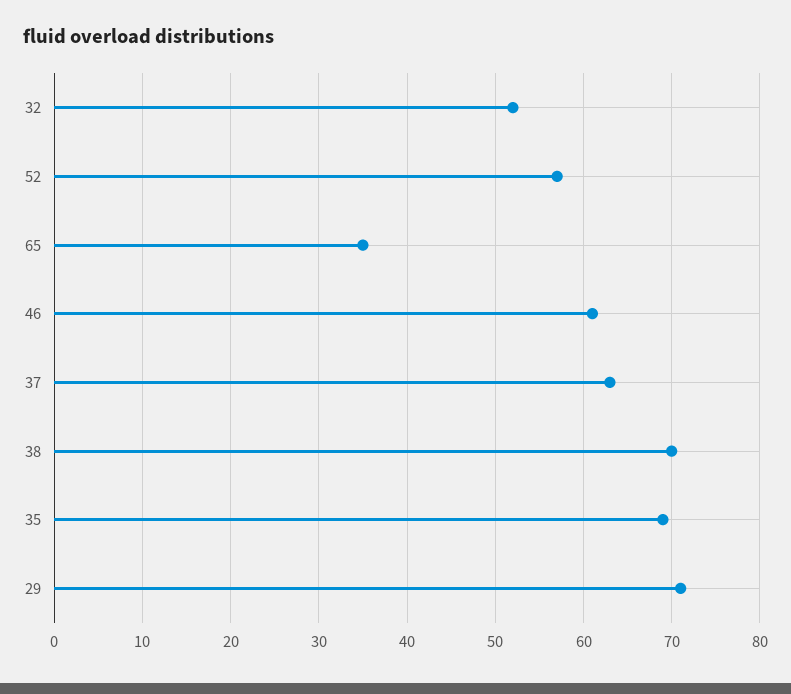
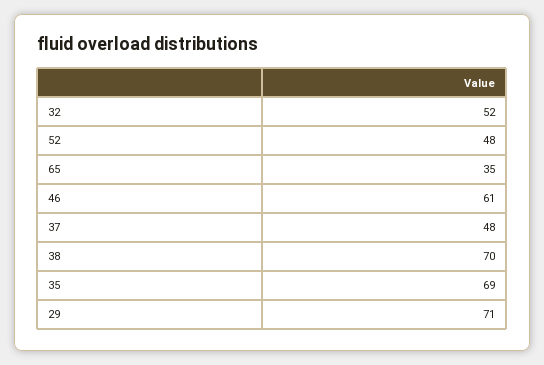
52: 57 -> 48
37: 63 -> 48

